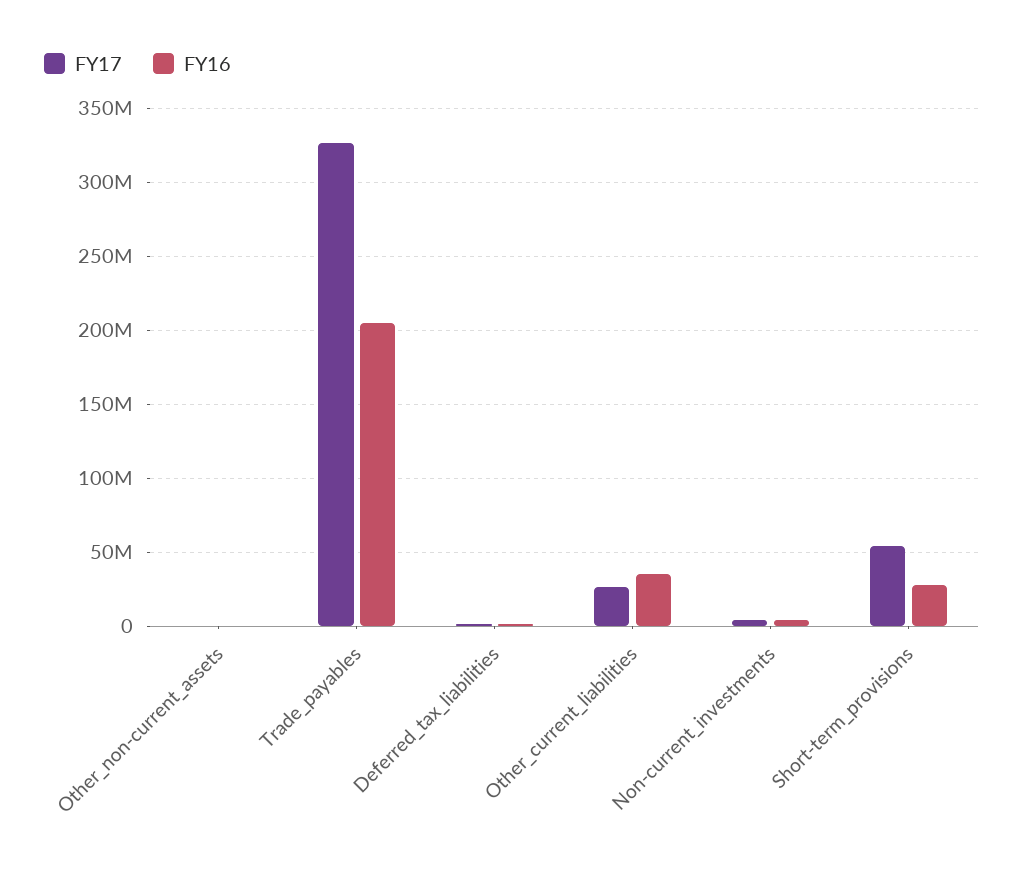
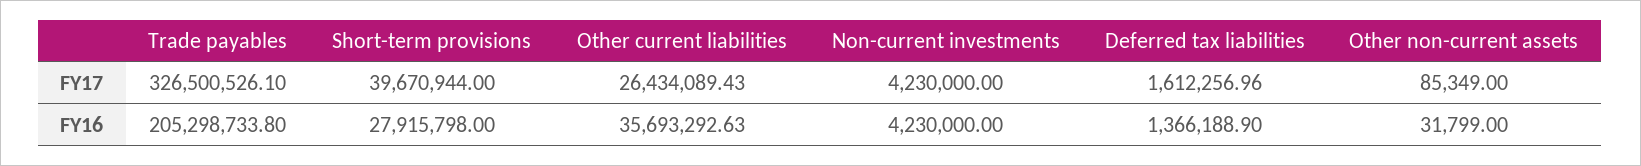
FY17, Short-term_provisions: 55000000 -> 39670944

